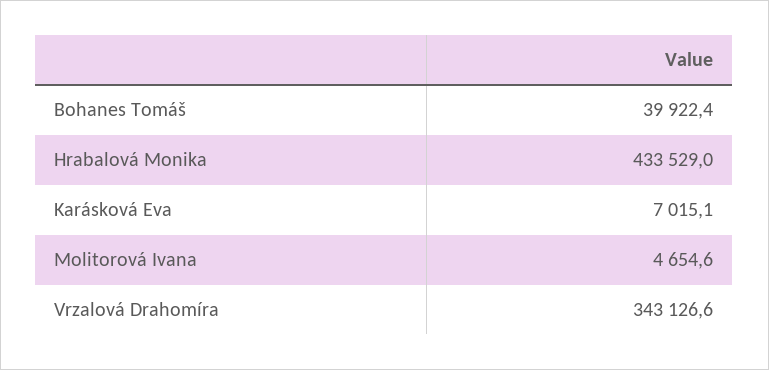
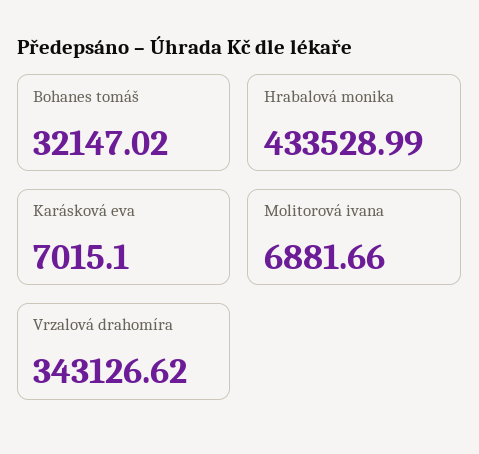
Bohanes Tomáš: 39922.4 -> 32147.02
Molitorová Ivana: 4654.6 -> 6881.66

